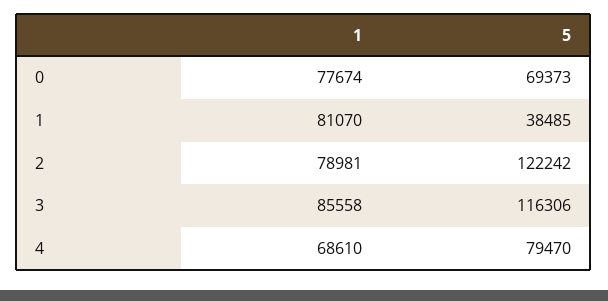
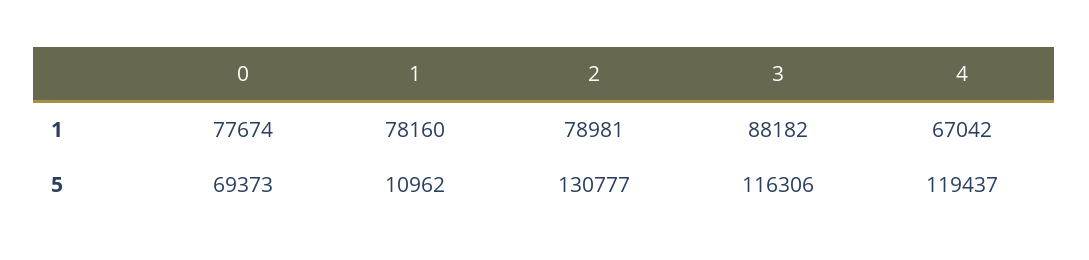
1, 1: 81070 -> 78160
5, 1: 38485 -> 10962
5, 2: 122242 -> 130777
1, 3: 85558 -> 88182
1, 4: 68610 -> 67042
5, 4: 79470 -> 119437

